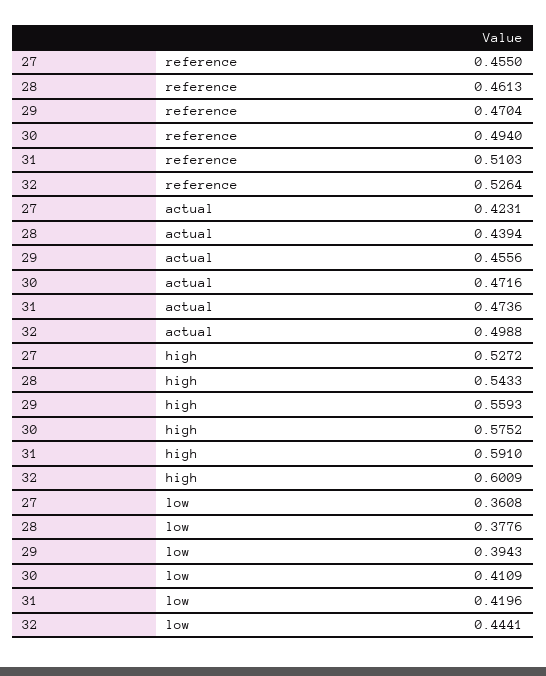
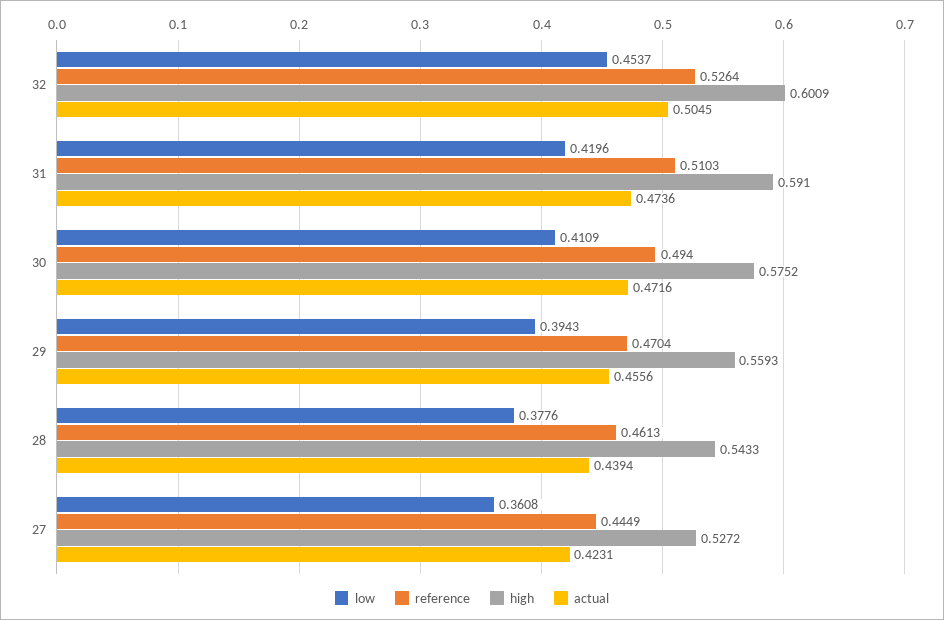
reference, 27: 0.455 -> 0.4449
actual, 32: 0.4988 -> 0.5045
low, 32: 0.4441 -> 0.4537

